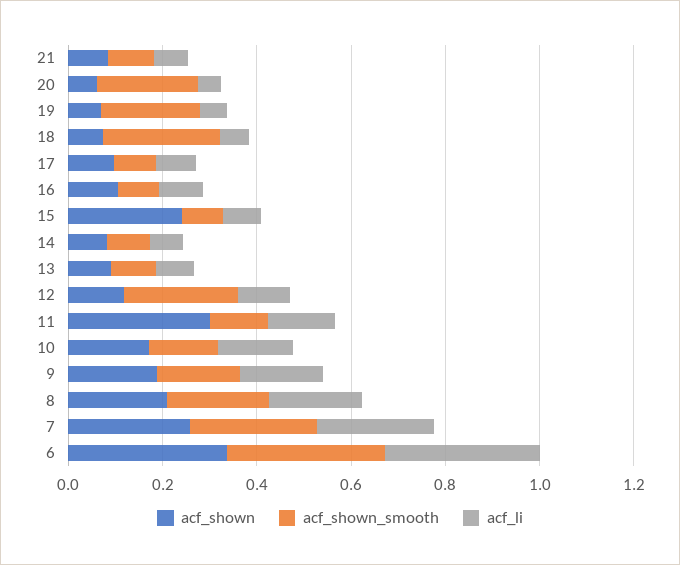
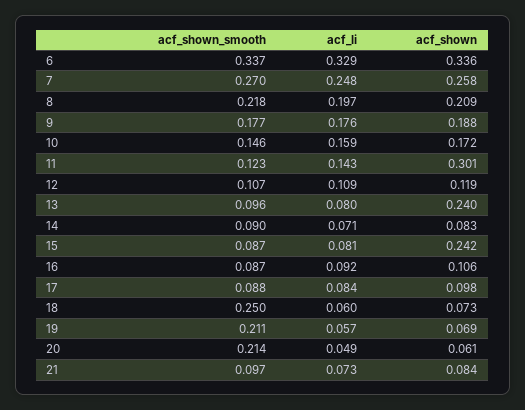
acf_shown, 13: 0.1 -> 0.24
acf_shown_smooth, 12: 0.25 -> 0.107

